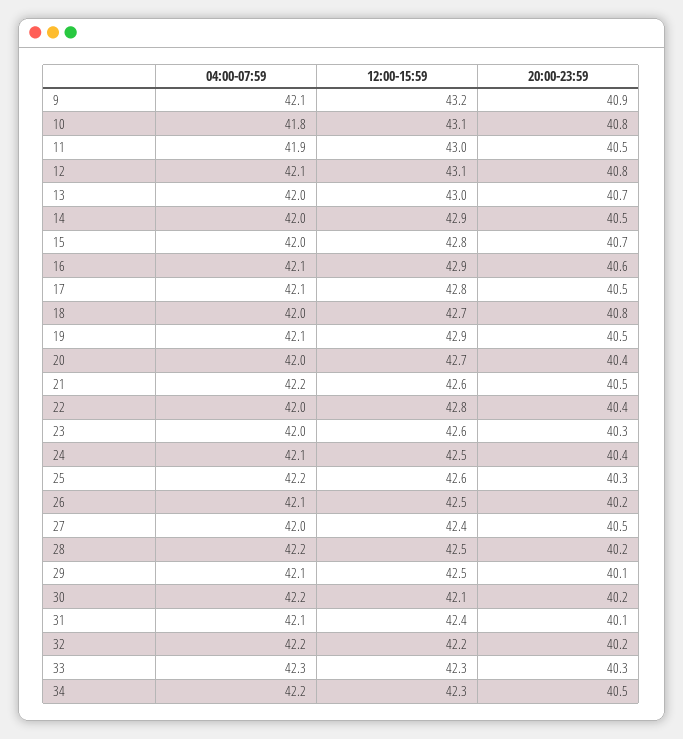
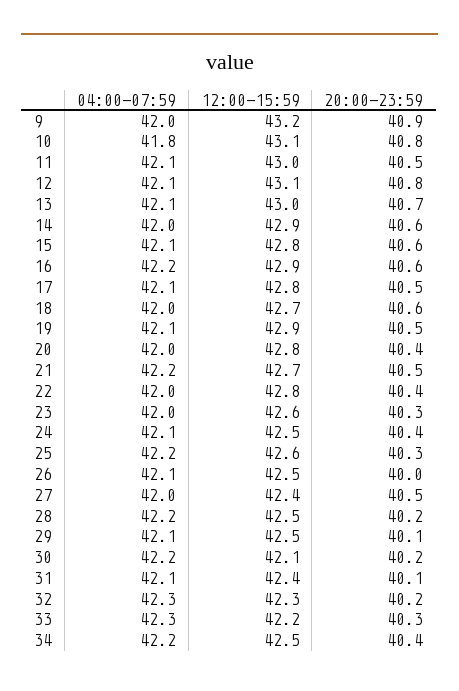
04:00-07:59, 9: 42.1 -> 42
04:00-07:59, 11: 41.9 -> 42.1
04:00-07:59, 13: 42 -> 42.1
20:00-23:59, 14: 40.5 -> 40.6
04:00-07:59, 15: 42 -> 42.1
20:00-23:59, 15: 40.7 -> 40.6
04:00-07:59, 16: 42.1 -> 42.2
20:00-23:59, 18: 40.8 -> 40.6
12:00-15:59, 20: 42.7 -> 42.8
12:00-15:59, 21: 42.6 -> 42.7
20:00-23:59, 26: 40.2 -> 40
04:00-07:59, 32: 42.2 -> 42.3
12:00-15:59, 32: 42.2 -> 42.3
12:00-15:59, 33: 42.3 -> 42.2
12:00-15:59, 34: 42.3 -> 42.5
20:00-23:59, 34: 40.5 -> 40.4

